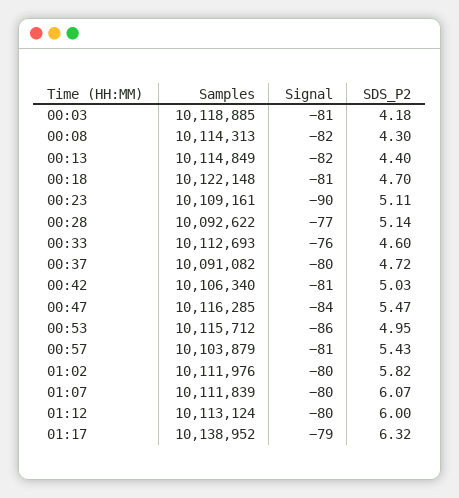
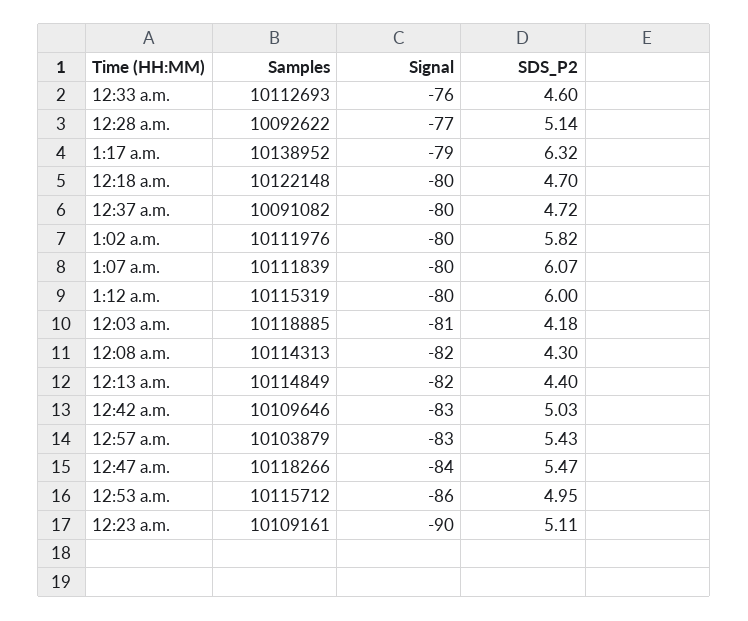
Signal, 00:18: -81 -> -80
Samples, 00:42: 10106340 -> 10109646
Signal, 00:42: -81 -> -83
Samples, 00:47: 10116285 -> 10118266
Signal, 00:57: -81 -> -83
Samples, 01:12: 10113124 -> 10115319

